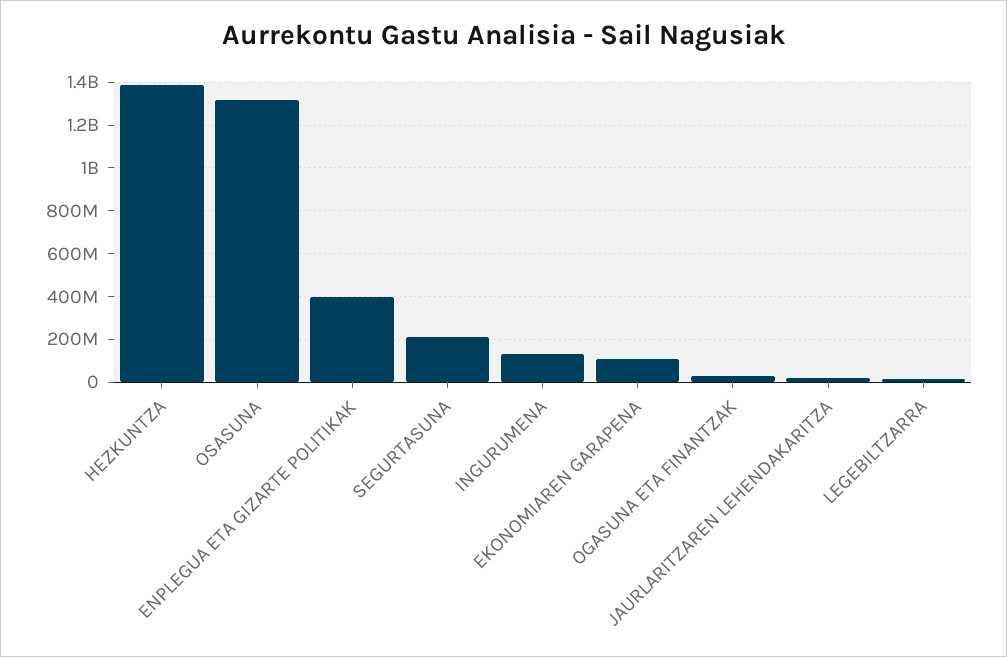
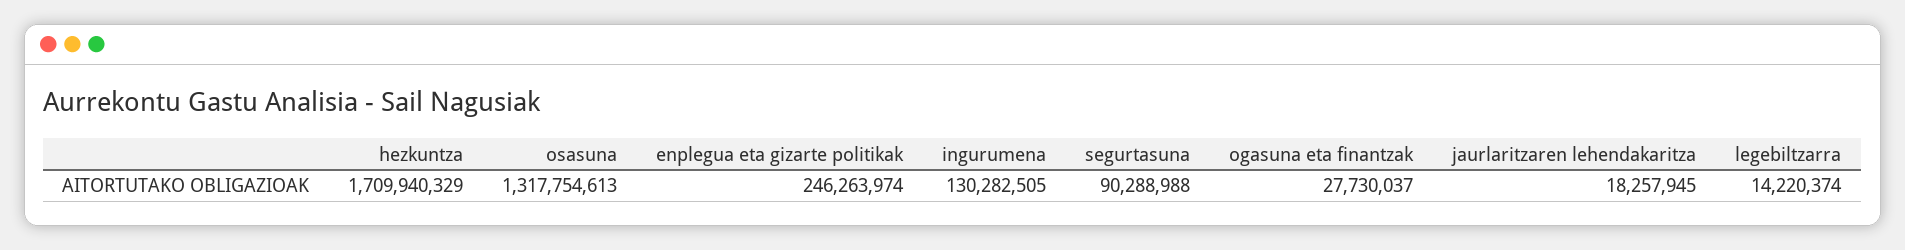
HEZKUNTZA: 1400000000 -> 1709940329
ENPLEGUA ETA GIZARTE POLITIKAK: 400000000 -> 246263974
SEGURTASUNA: 200000000 -> 90288988
EKONOMIAREN GARAPENA: 100000000 -> none

